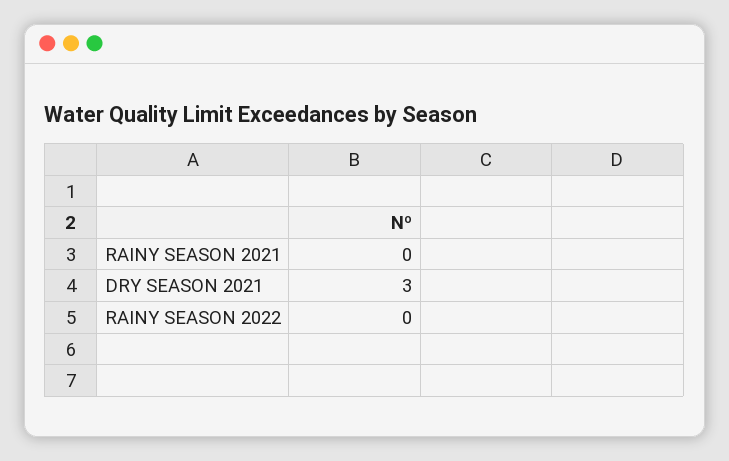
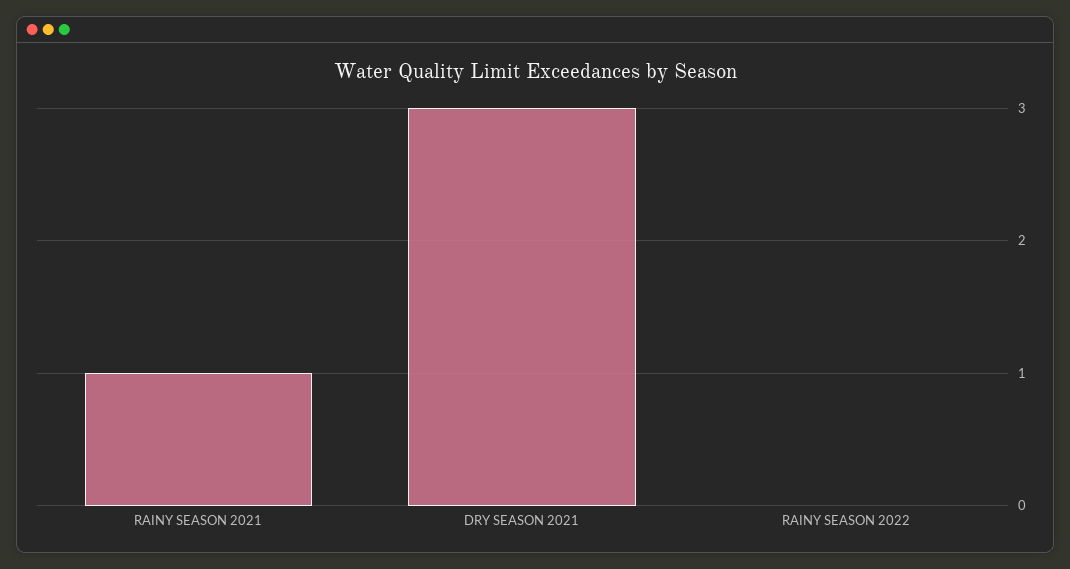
RAINY SEASON 2021: 0 -> 1

